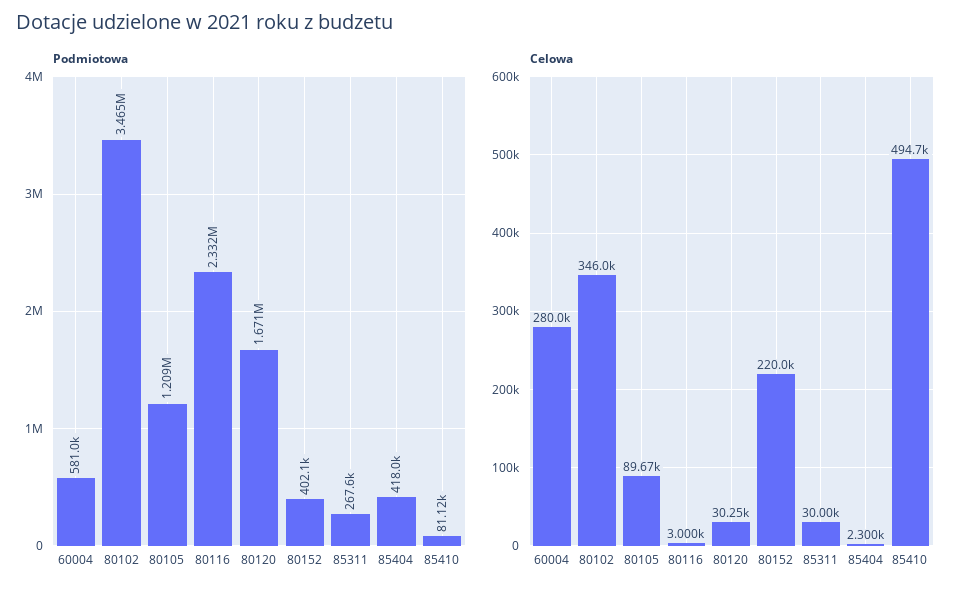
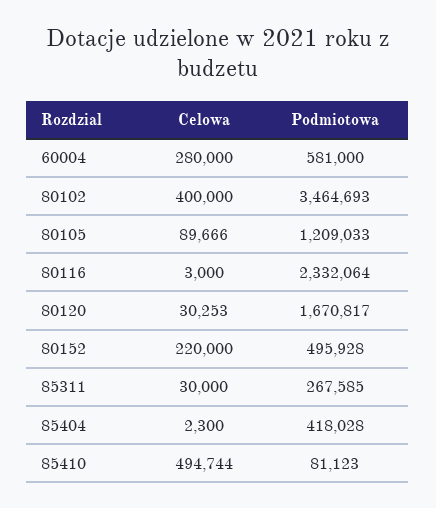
Podmiotowa, 80152: 402100 -> 495928
Celowa, 80102: 346000 -> 400000

